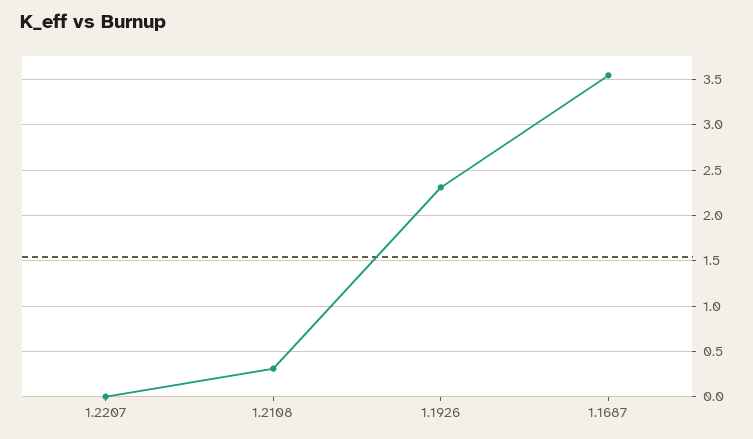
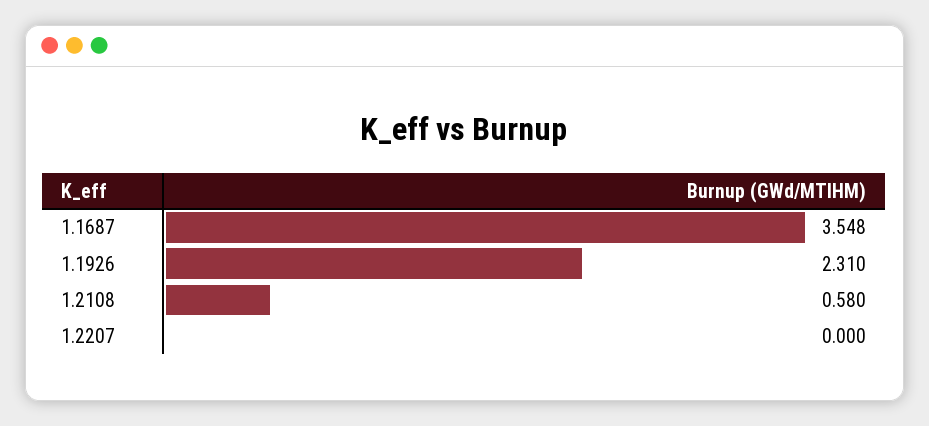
1.2108: 0.3 -> 0.58

